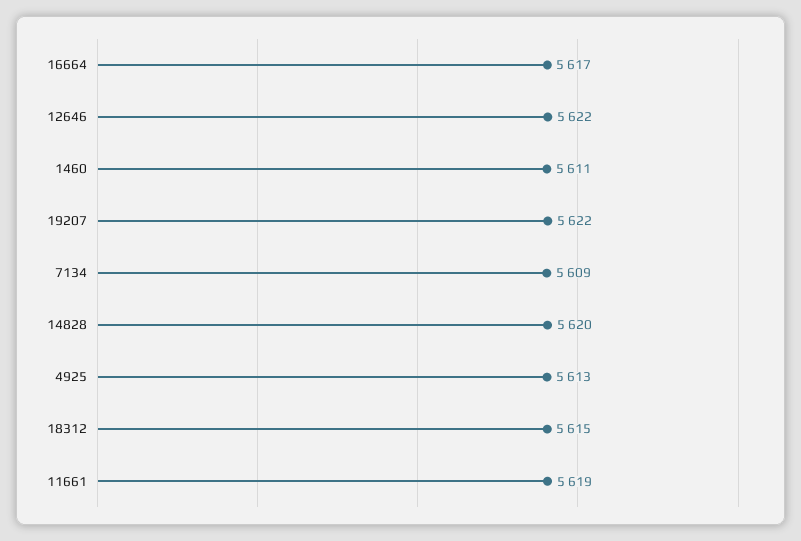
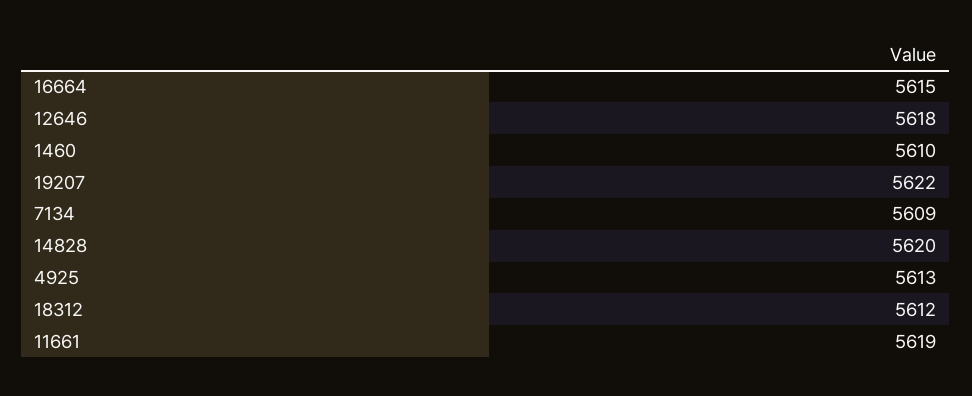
16664: 5617 -> 5615
12646: 5622 -> 5618
1460: 5611 -> 5610
18312: 5615 -> 5612

